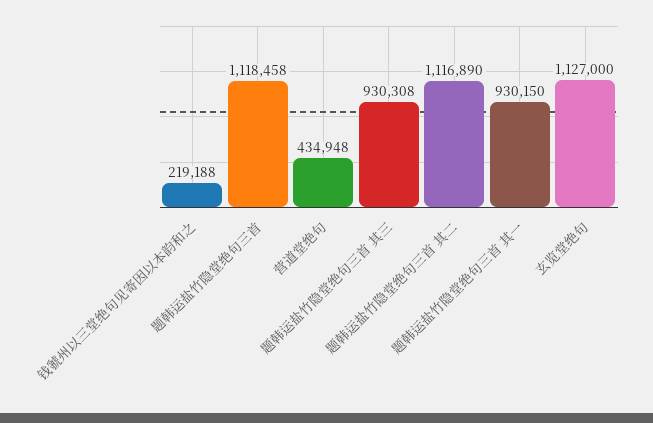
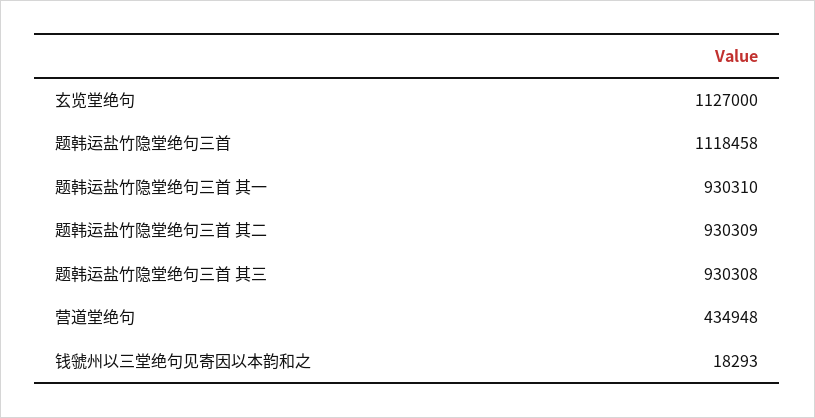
钱虢州以三堂绝句见寄因以本韵和之: 219188 -> 18293
题韩运盐竹隐堂绝句三首 其二: 1116890 -> 930309
题韩运盐竹隐堂绝句三首 其一: 930150 -> 930310

